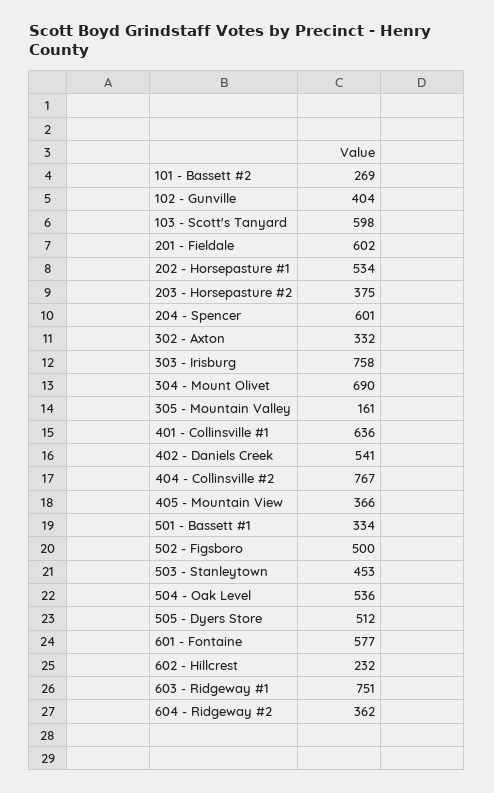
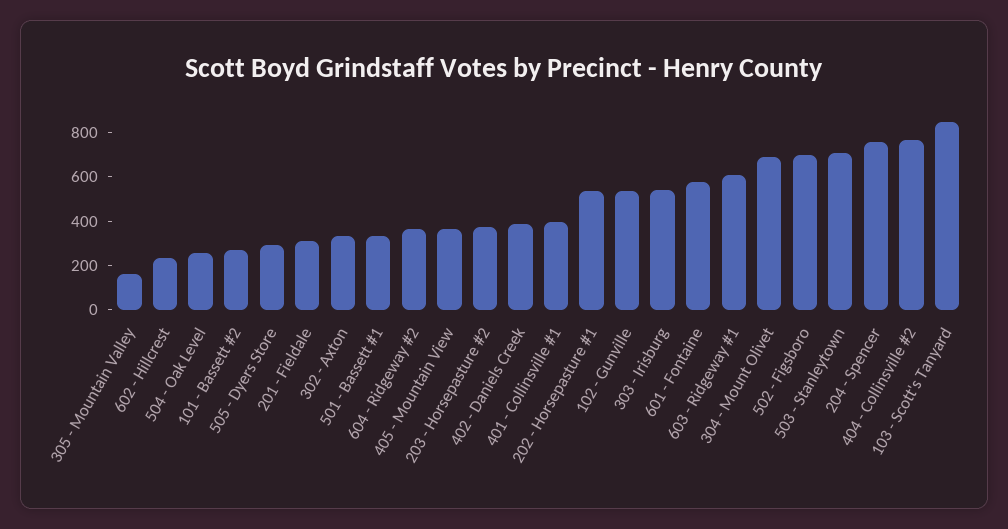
102 - Gunville: 404 -> 550
103 - Scott's Tanyard: 598 -> 850
201 - Fieldale: 602 -> 300
204 - Spencer: 601 -> 750
303 - Irisburg: 758 -> 550
401 - Collinsville #1: 636 -> 400
402 - Daniels Creek: 541 -> 400
502 - Figsboro: 500 -> 700
503 - Stanleytown: 453 -> 700
504 - Oak Level: 536 -> 250
505 - Dyers Store: 512 -> 300
603 - Ridgeway #1: 751 -> 600

